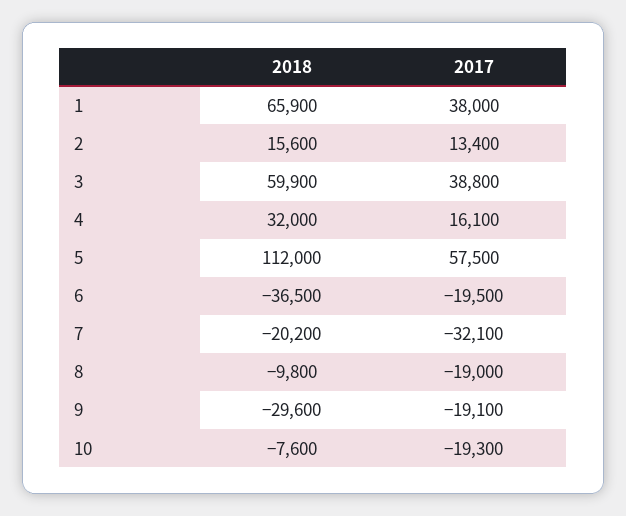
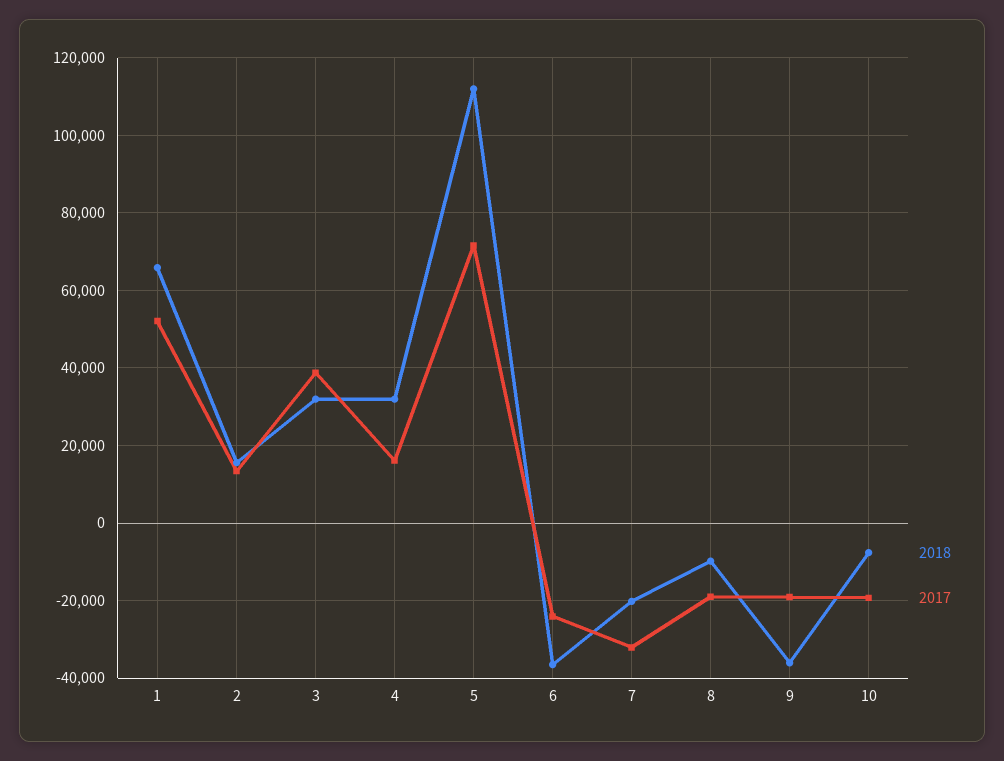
2017, 1: 38000 -> 52000
2018, 3: 59900 -> 32000
2017, 5: 57500 -> 72000
2017, 6: -19500 -> -24000
2018, 9: -29600 -> -36000

